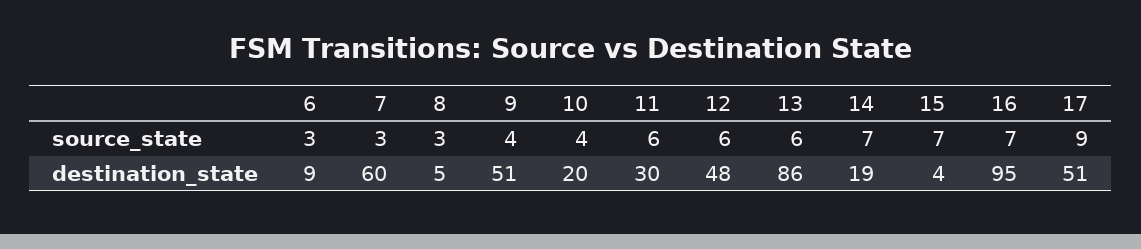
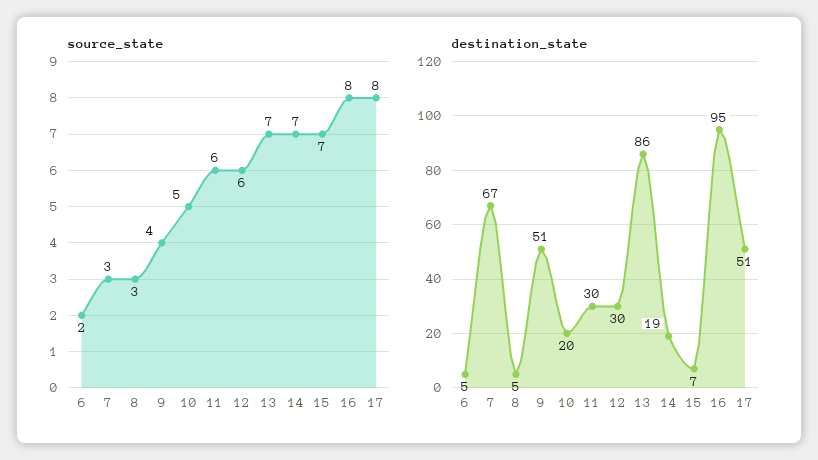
source_state, 6: 3 -> 2
source_state, 10: 4 -> 5
source_state, 13: 6 -> 7
source_state, 16: 7 -> 8
source_state, 17: 9 -> 8
destination_state, 6: 9 -> 5
destination_state, 7: 60 -> 67
destination_state, 12: 48 -> 30
destination_state, 15: 4 -> 7

